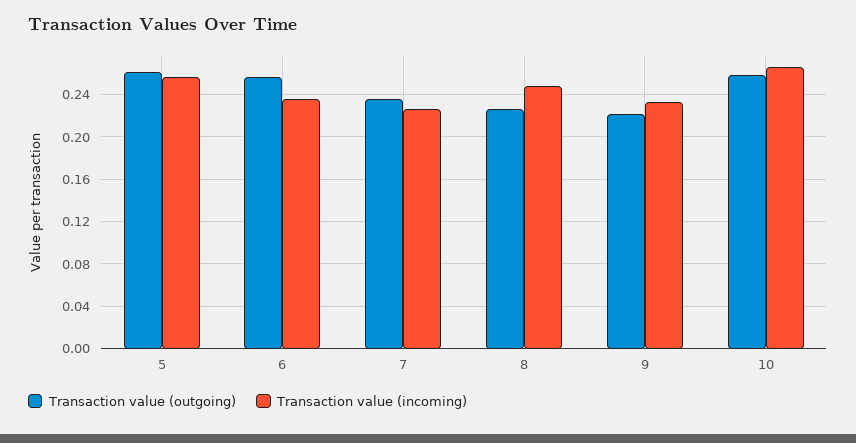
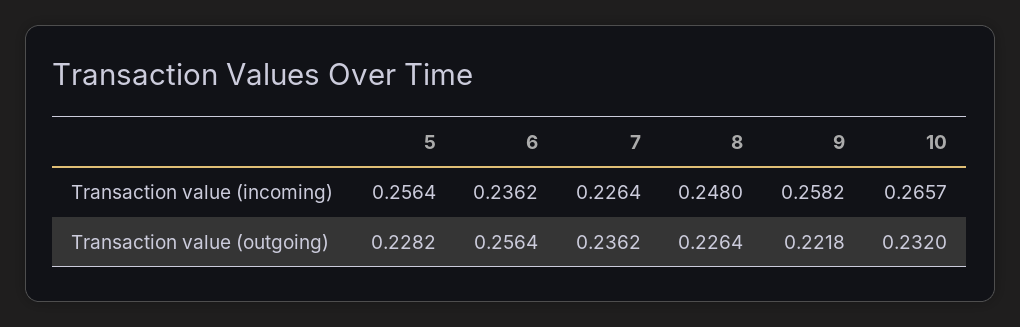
Transaction value (outgoing), 5: 0.26 -> 0.2282
Transaction value (incoming), 9: 0.23 -> 0.2582
Transaction value (outgoing), 10: 0.26 -> 0.232

